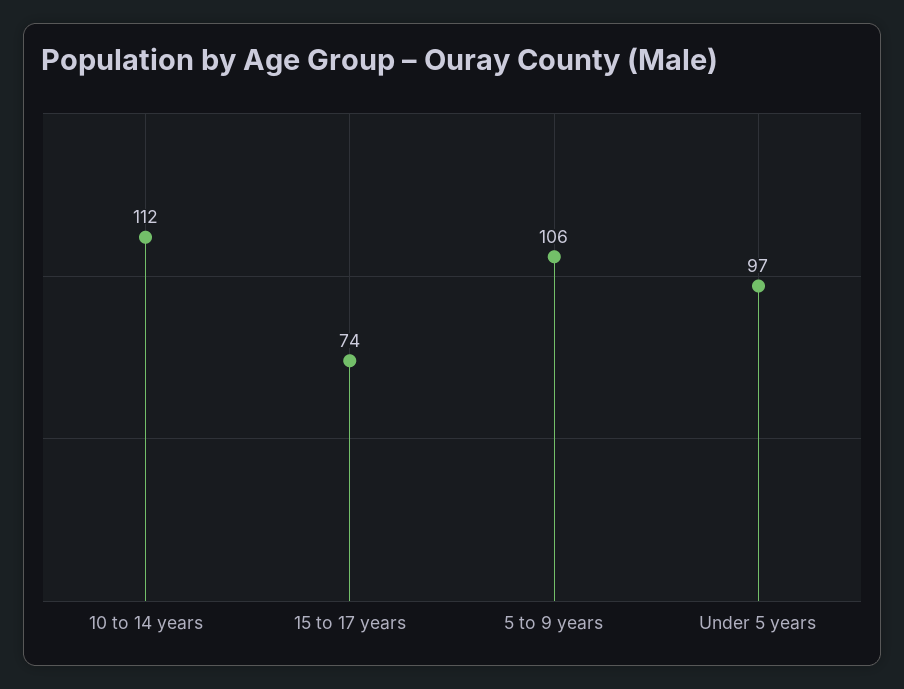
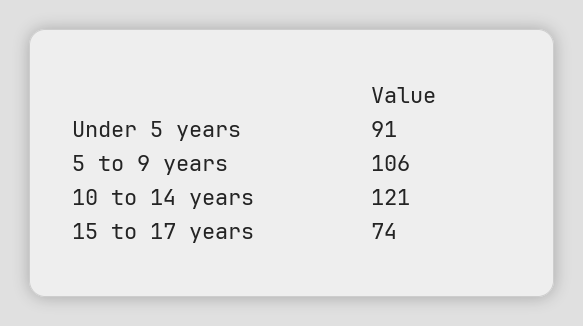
10 to 14 years: 112 -> 121
Under 5 years: 97 -> 91

